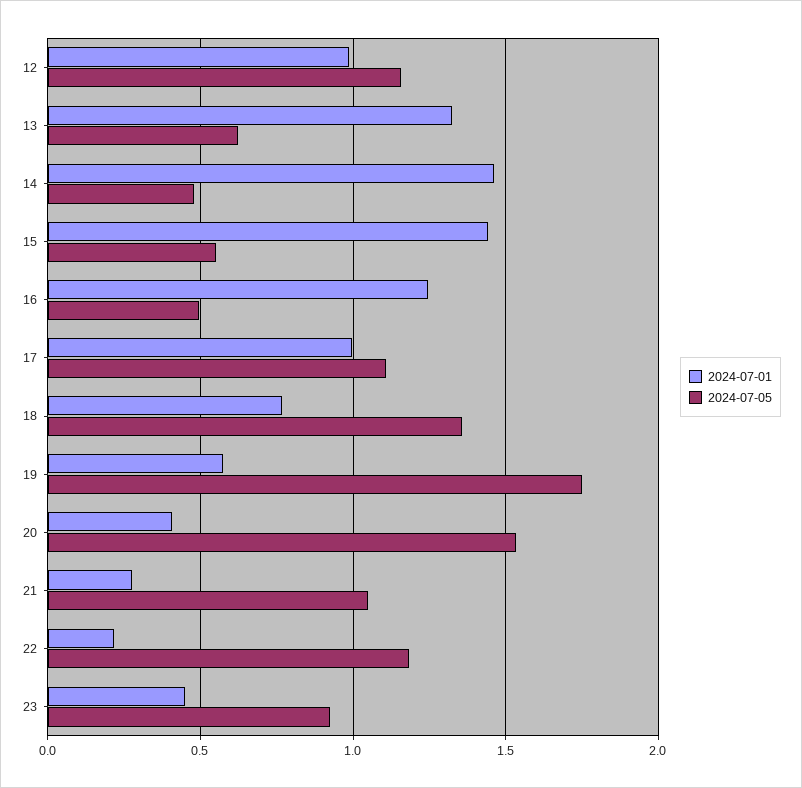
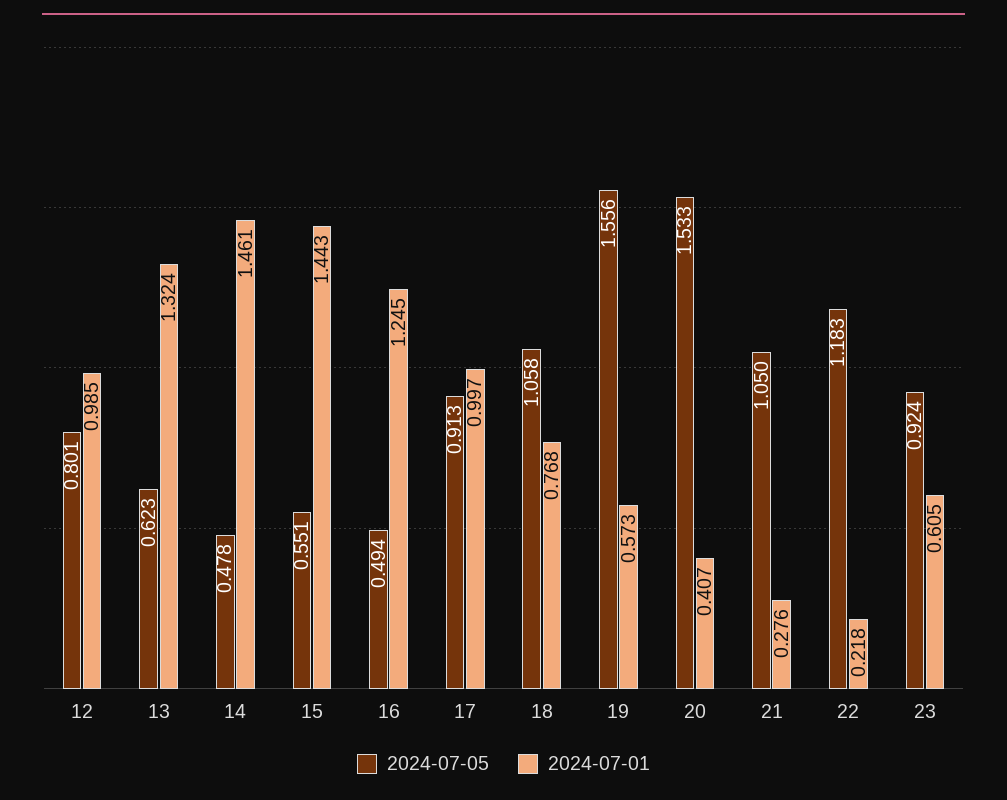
2024-07-05, 12: 1.15 -> 0.801
2024-07-05, 17: 1.1 -> 0.913
2024-07-05, 18: 1.35 -> 1.058
2024-07-05, 19: 1.75 -> 1.556
2024-07-01, 23: 0.45 -> 0.605

